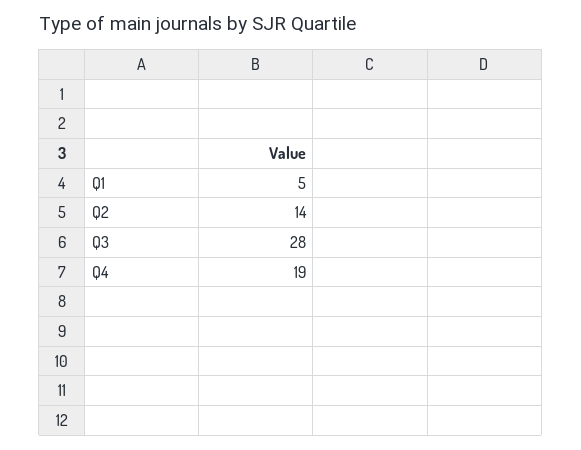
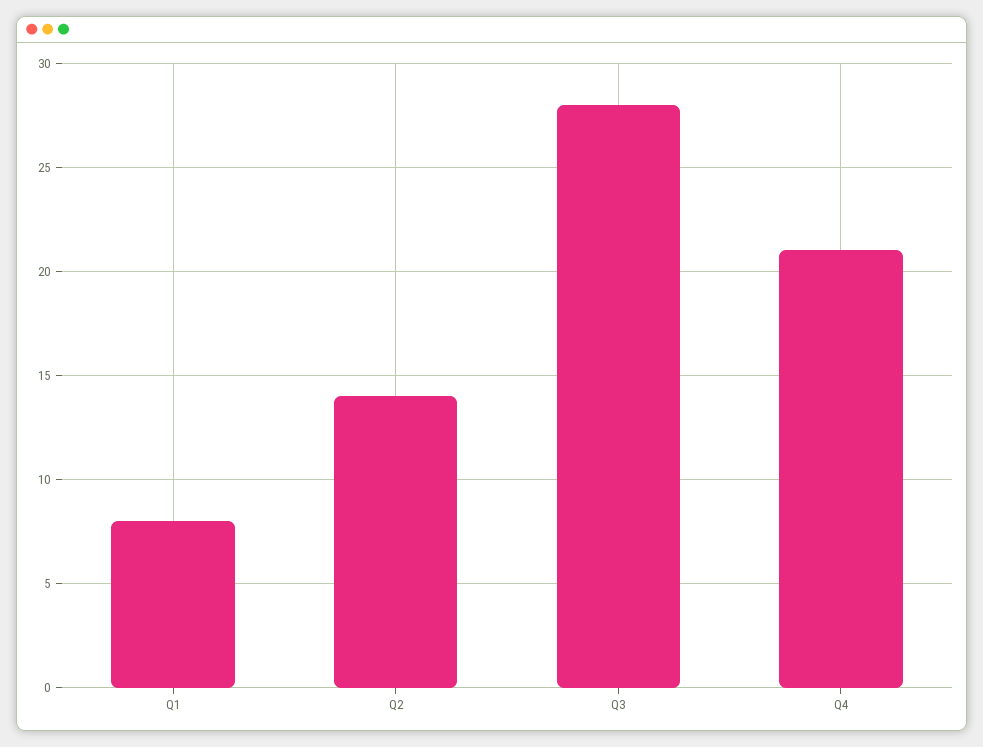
Q1: 5 -> 8
Q4: 19 -> 21

